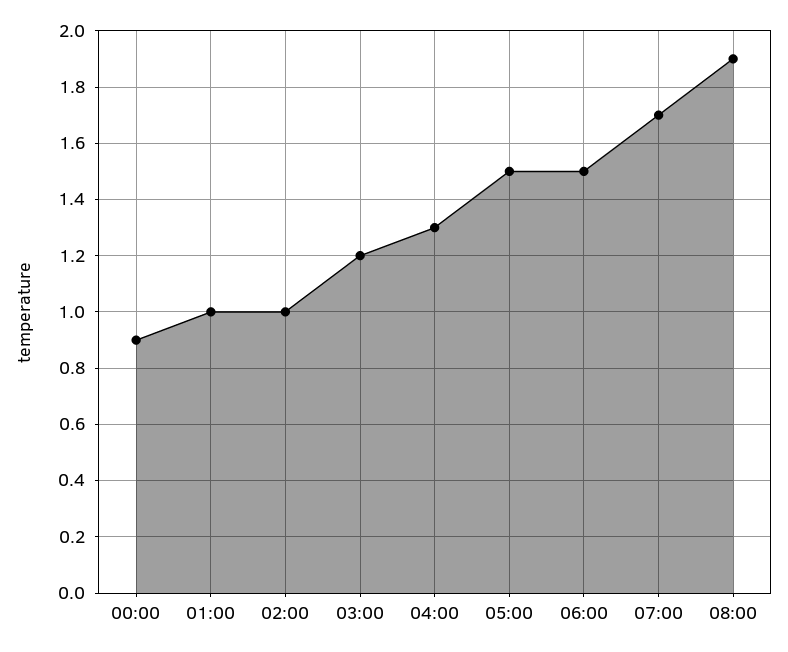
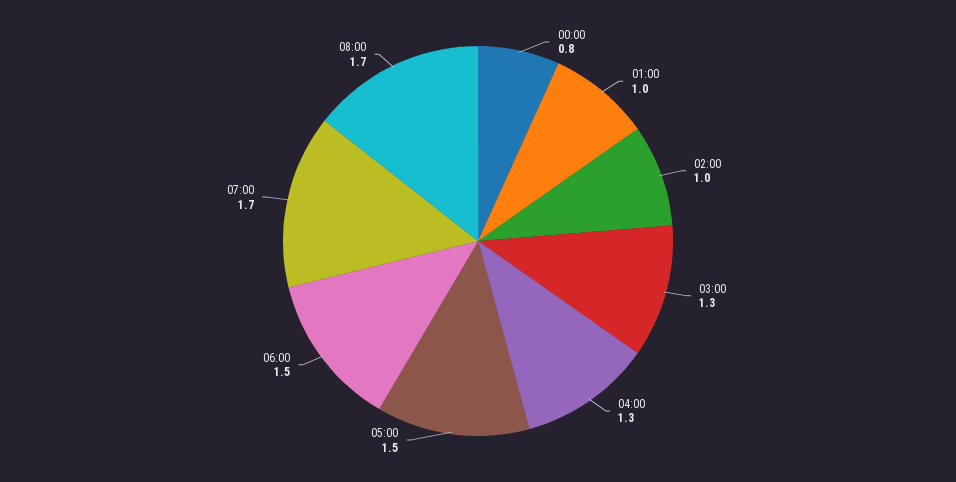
00:00: 0.9 -> 0.8
03:00: 1.2 -> 1.3
08:00: 1.9 -> 1.7

